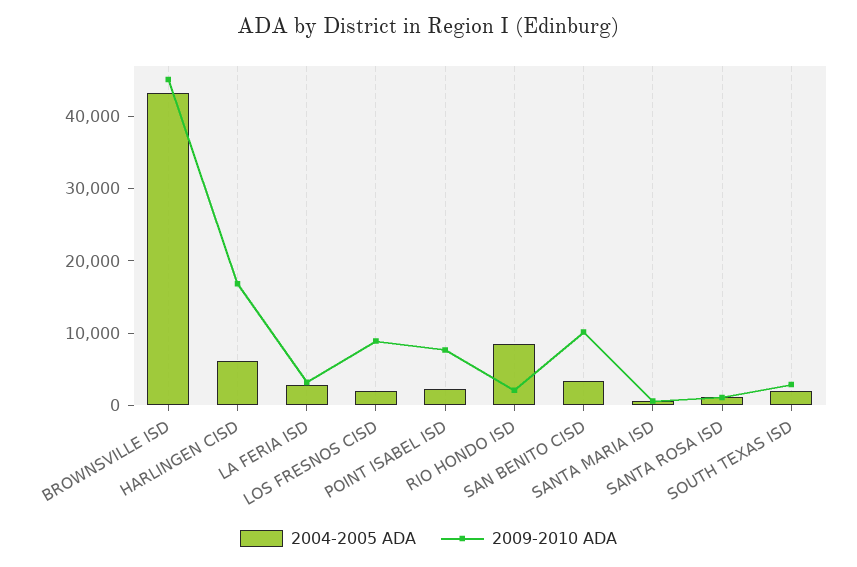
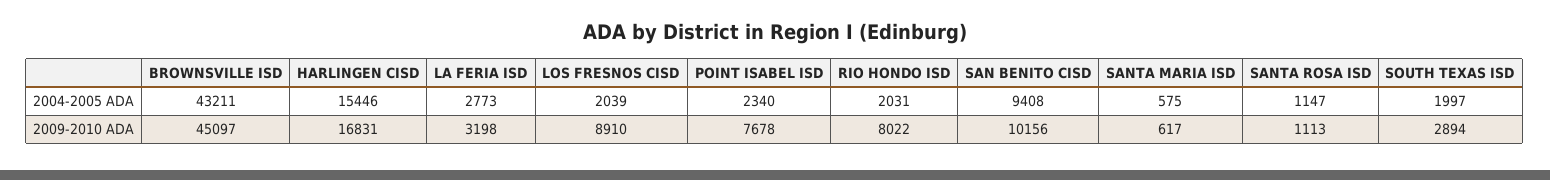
2004-2005 ADA, HARLINGEN CISD: 6000 -> 15446
2004-2005 ADA, RIO HONDO ISD: 8000 -> 2031
2009-2010 ADA, RIO HONDO ISD: 2000 -> 8022
2004-2005 ADA, SAN BENITO CISD: 4000 -> 9408

